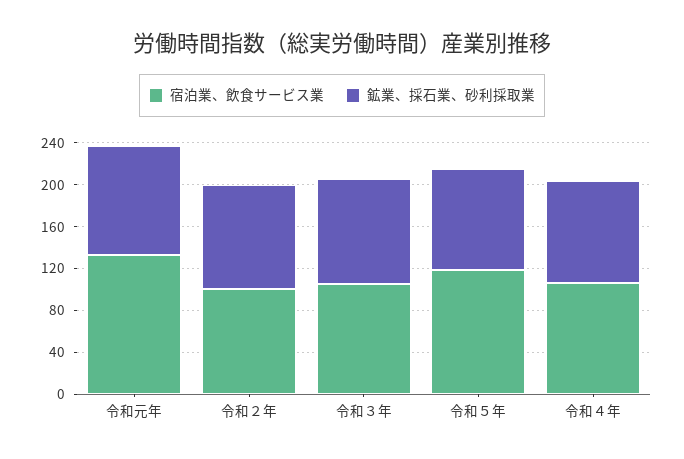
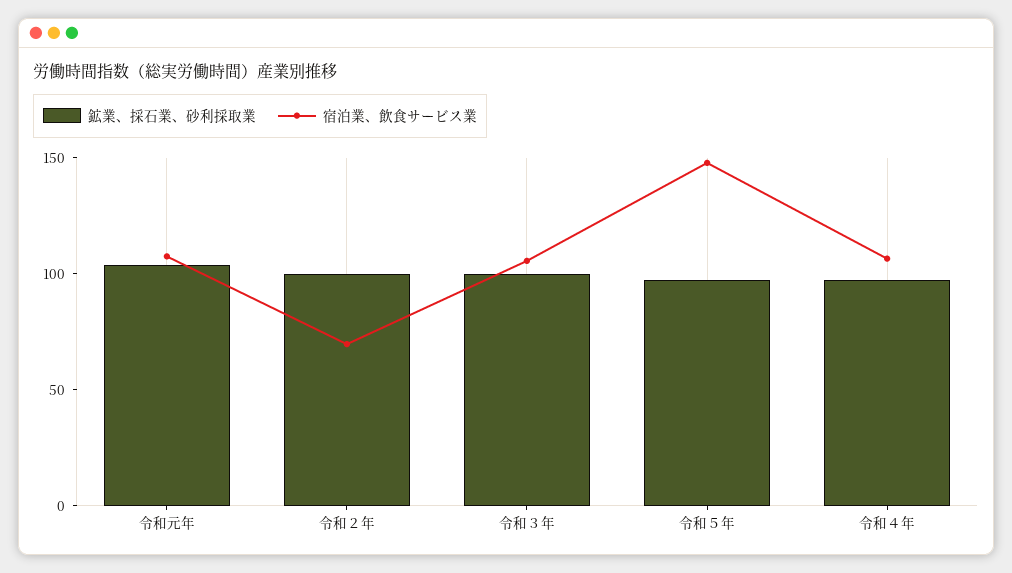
宿泊業、飲食サービス業, 令和元年: 130 -> 110
宿泊業、飲食サービス業, 令和２年: 100 -> 70
宿泊業、飲食サービス業, 令和５年: 120 -> 150

